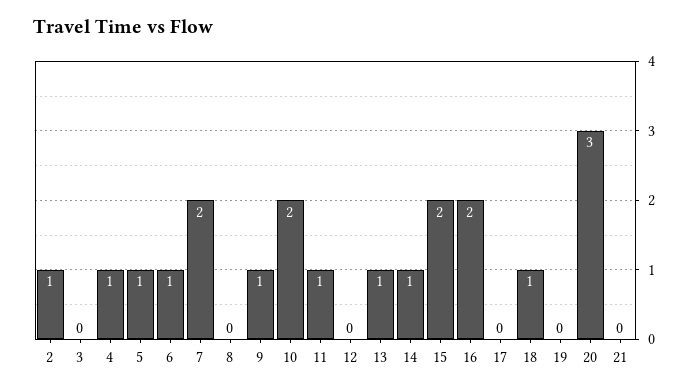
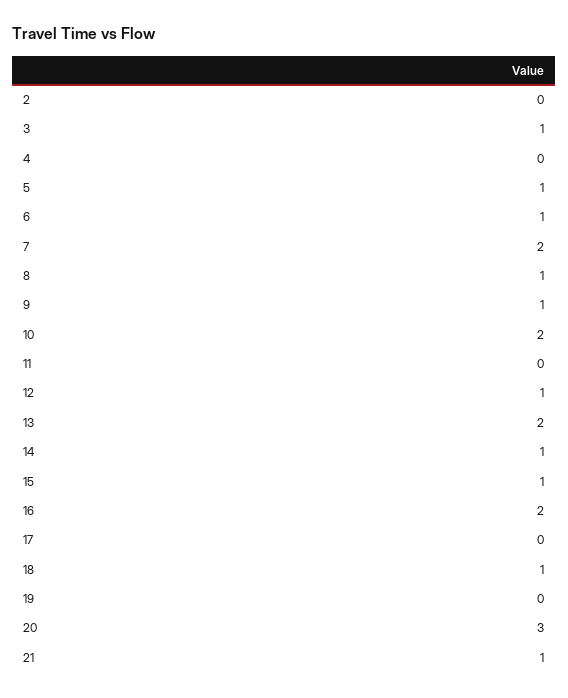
2: 1 -> 0
3: 0 -> 1
4: 1 -> 0
8: 0 -> 1
11: 1 -> 0
12: 0 -> 1
13: 1 -> 2
15: 2 -> 1
21: 0 -> 1

